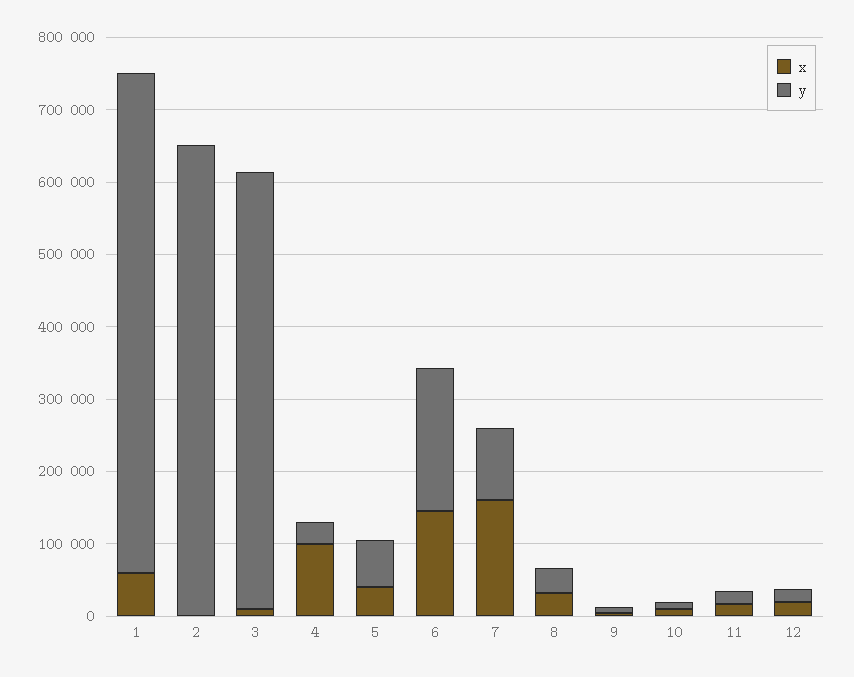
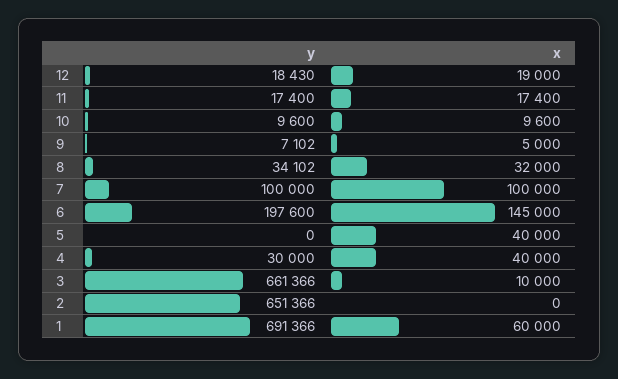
y, 3: 600000 -> 661366
x, 4: 100000 -> 40000
y, 5: 60000 -> 0
x, 7: 160000 -> 100000

